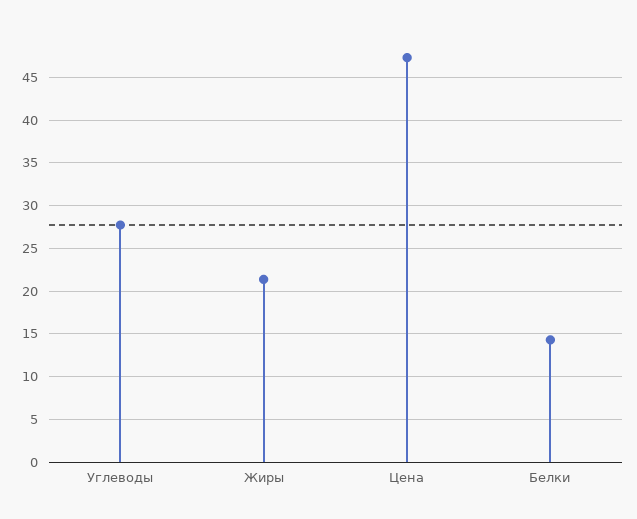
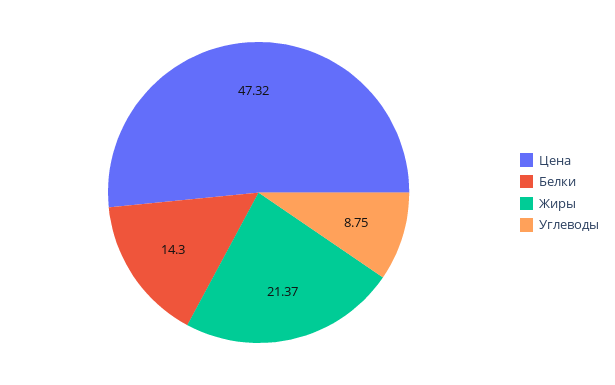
Углеводы: 28 -> 8.75

